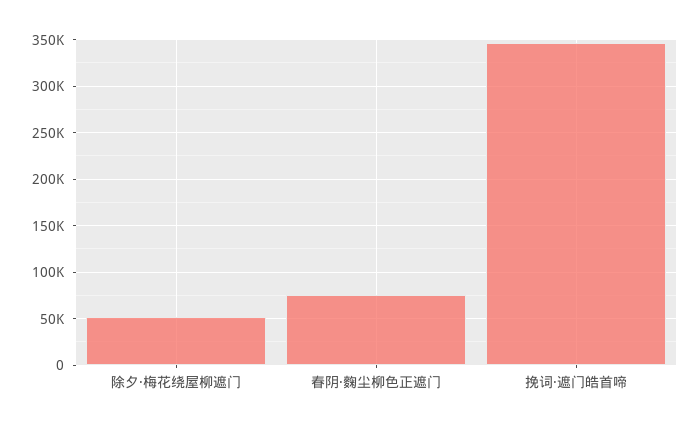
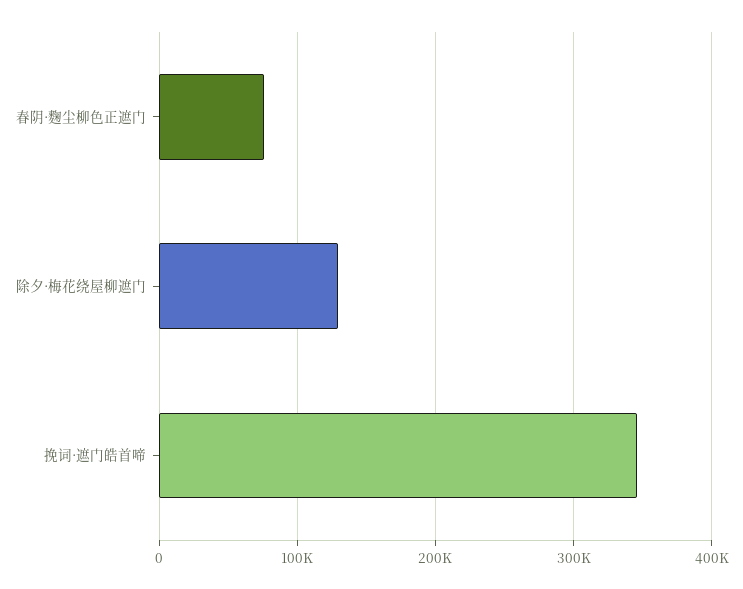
除夕·梅花绕屋柳遮门: 50000 -> 130000

